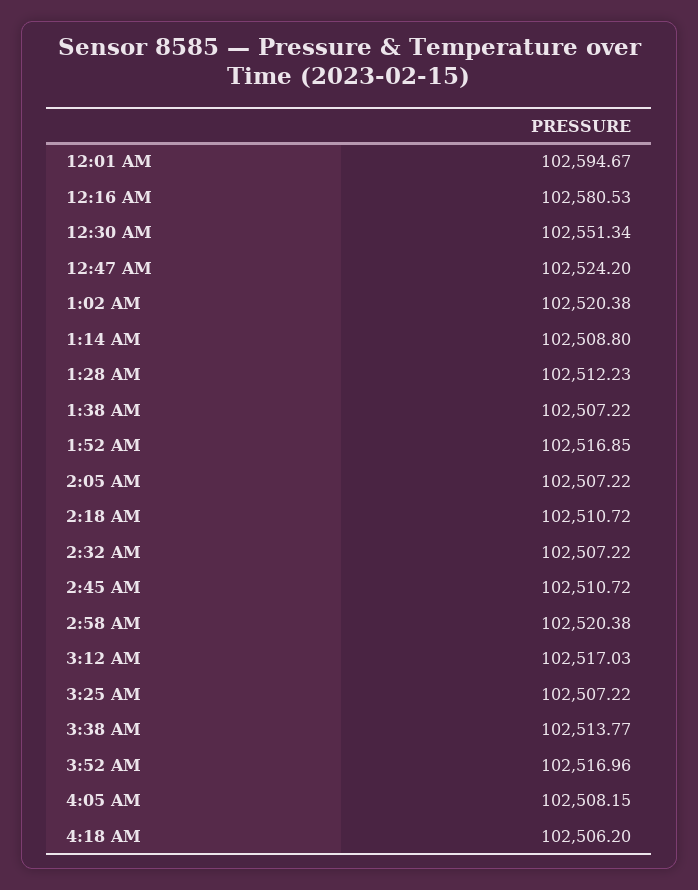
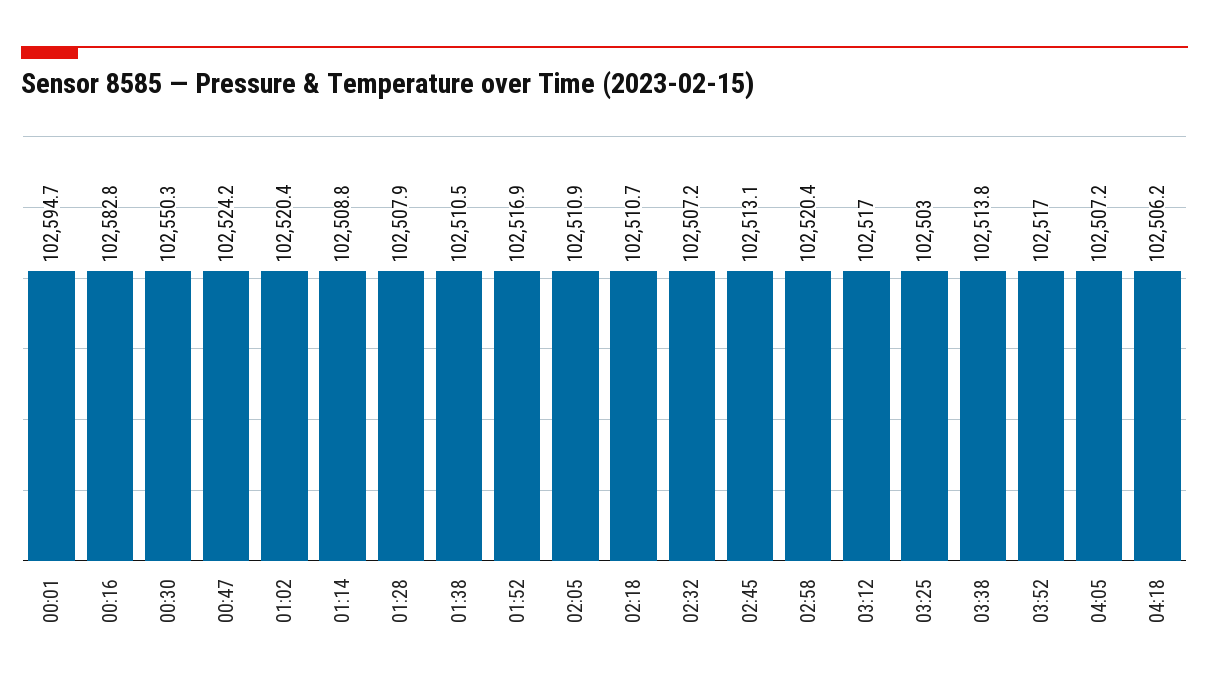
12:16 AM: 102580.53 -> 102582.8
12:30 AM: 102551.34 -> 102550.3
1:28 AM: 102512.23 -> 102507.9
1:38 AM: 102507.22 -> 102510.5
2:05 AM: 102507.22 -> 102510.9
2:45 AM: 102510.72 -> 102513.1
3:25 AM: 102507.22 -> 102503
4:05 AM: 102508.15 -> 102507.2

